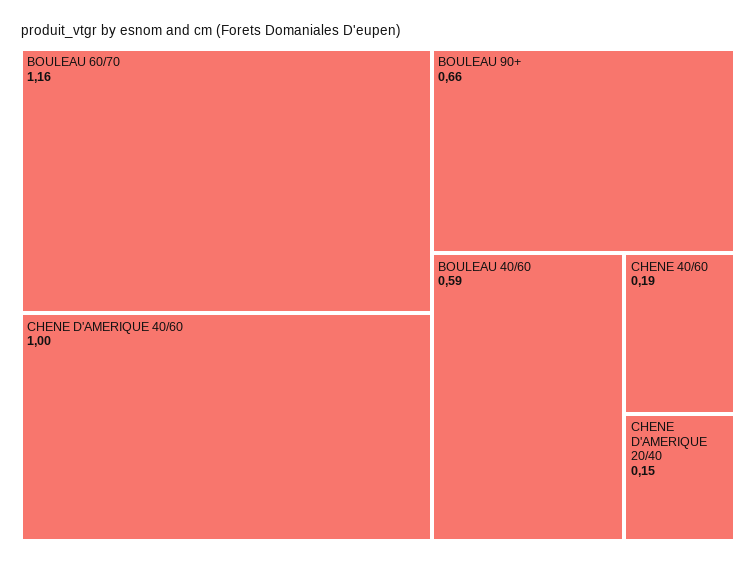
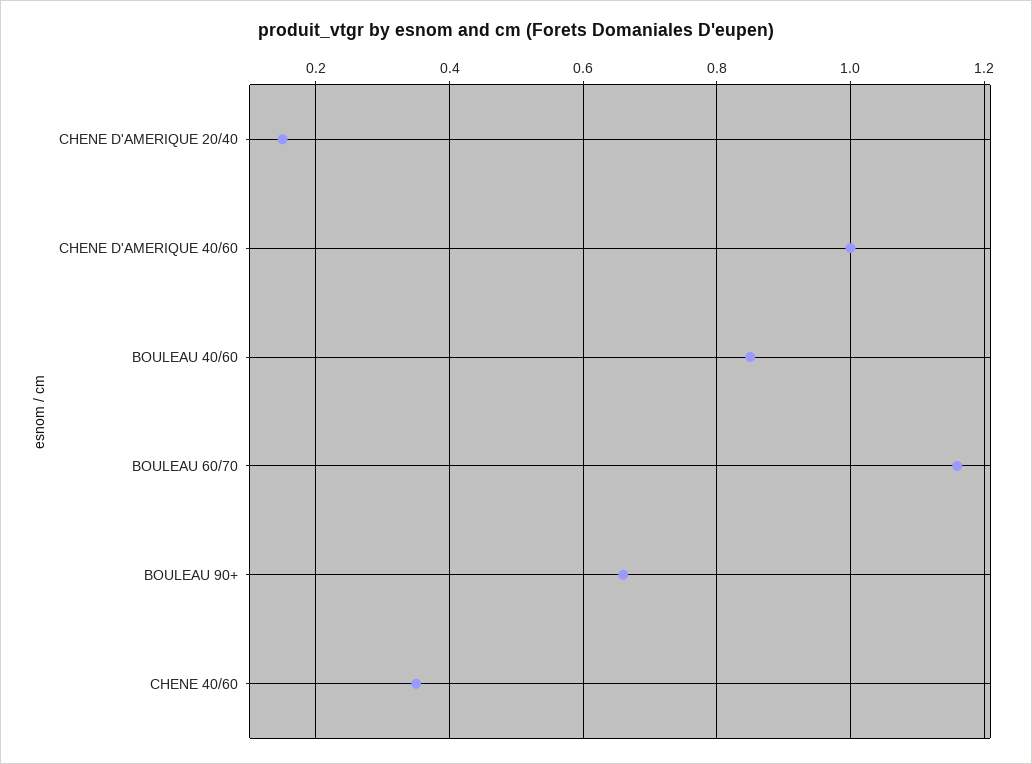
BOULEAU 40/60: 0.59 -> 0.85
CHENE 40/60: 0.19 -> 0.35

